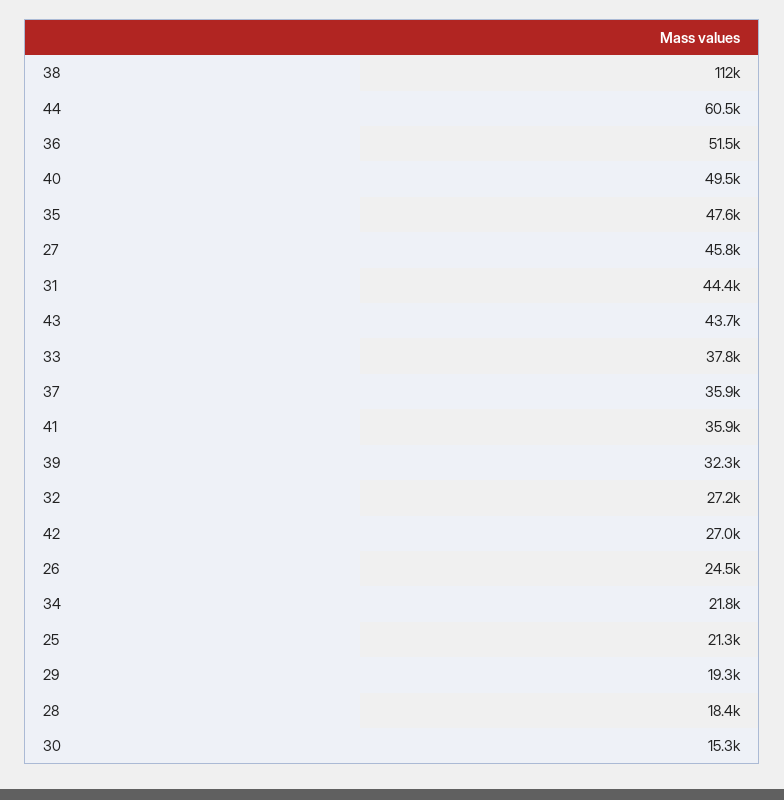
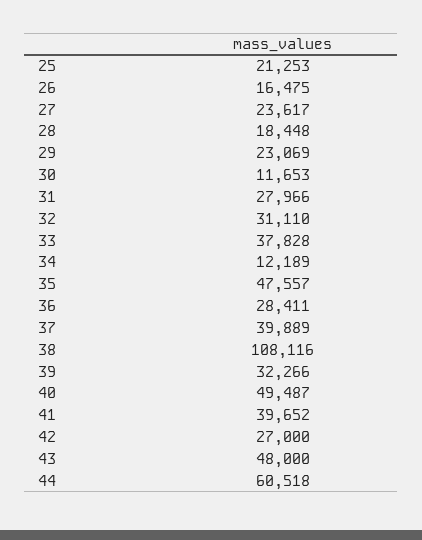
38: 112000 -> 108116
36: 51500 -> 28411
27: 45800 -> 23617
31: 44400 -> 27966
43: 43700 -> 48000
37: 35900 -> 39889
41: 35900 -> 39652
32: 27200 -> 31110
26: 24500 -> 16475
34: 21800 -> 12189
29: 19300 -> 23069
30: 15300 -> 11653

